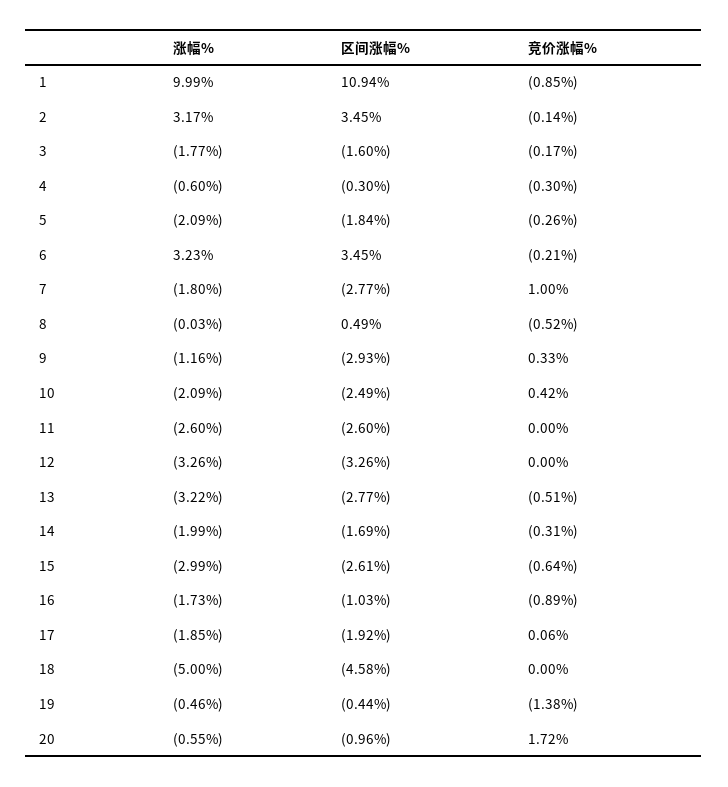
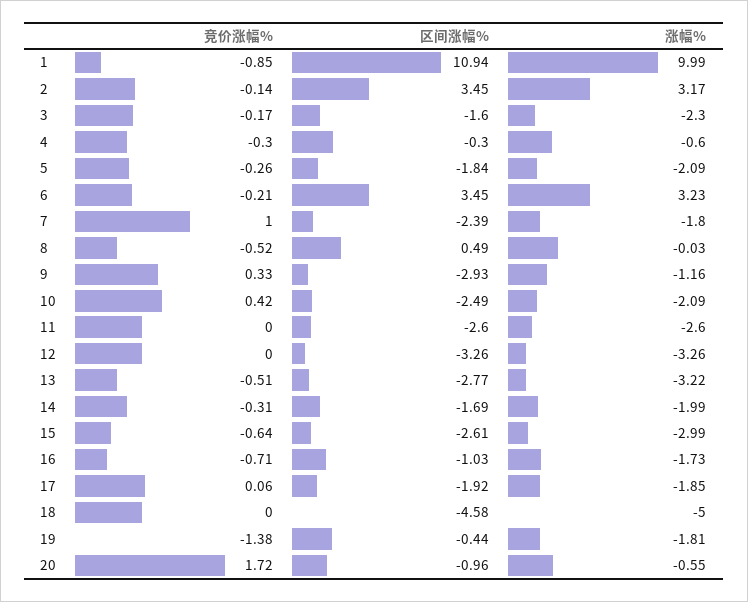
涨幅%, 3: -1.77 -> -2.3
区间涨幅%, 7: -2.77 -> -2.39
竞价涨幅%, 16: -0.89 -> -0.71
涨幅%, 19: -0.46 -> -1.81

